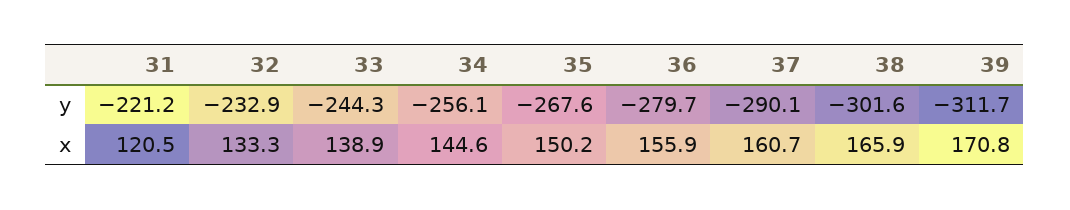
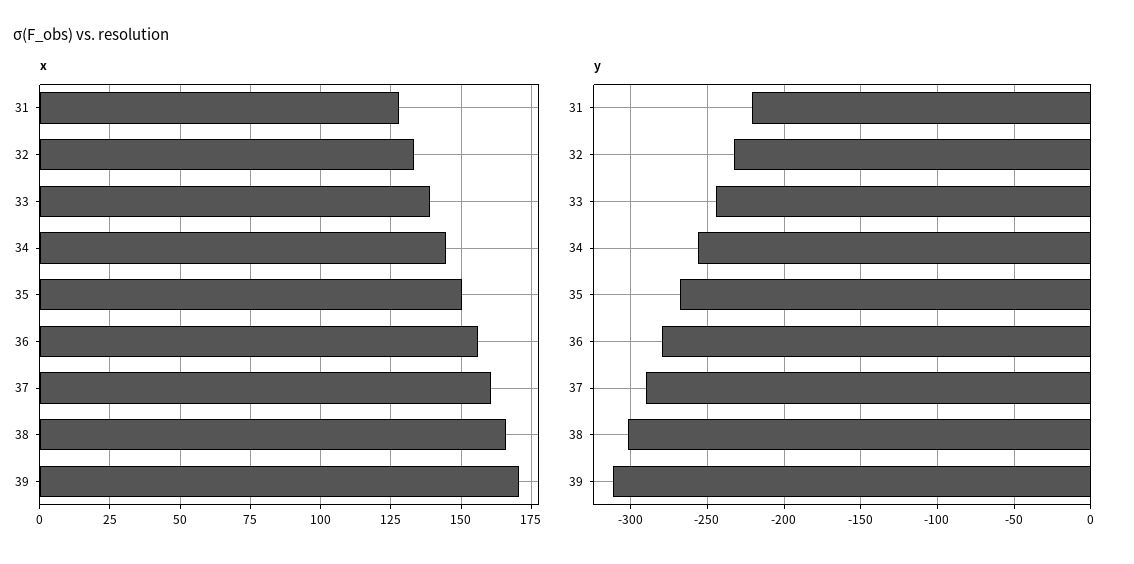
x, 31: 120.5 -> 127.5

